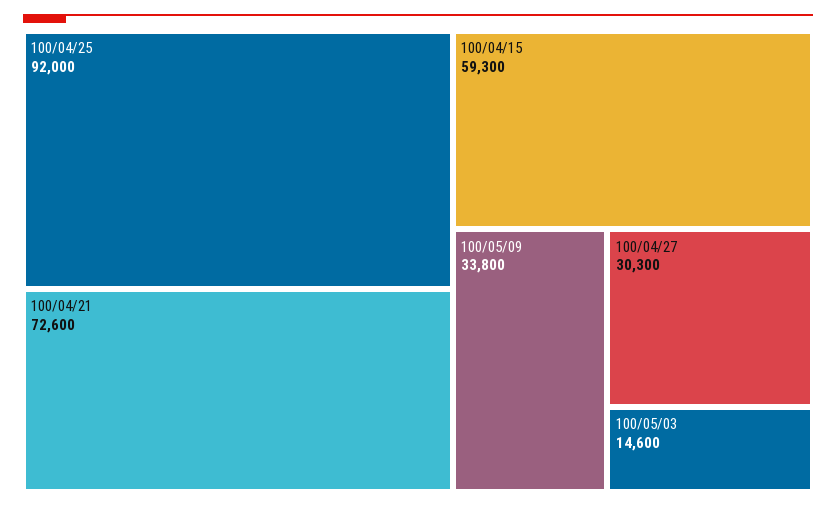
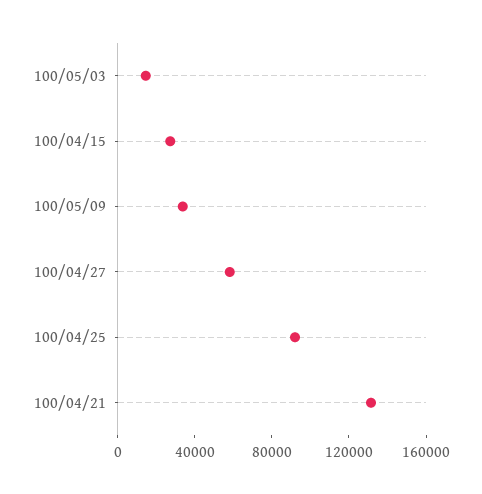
100/04/21: 72600 -> 130000
100/04/15: 59300 -> 30000
100/04/27: 30300 -> 60000

